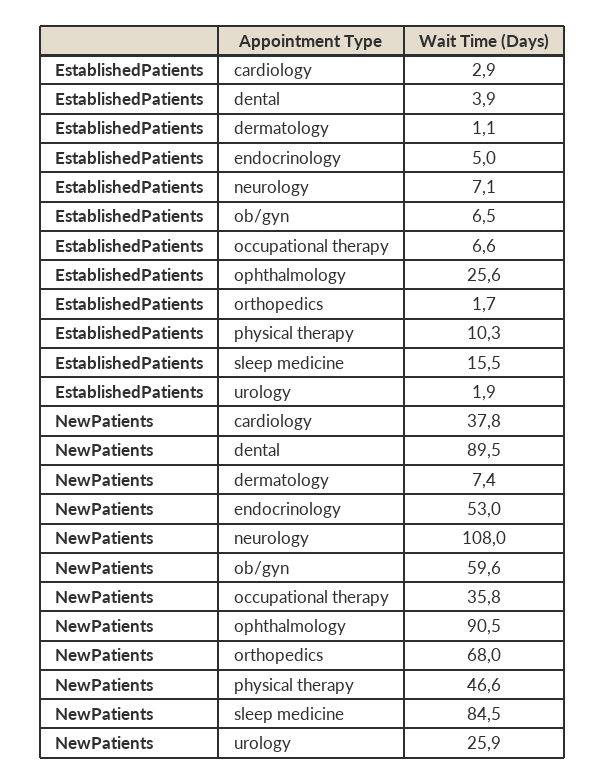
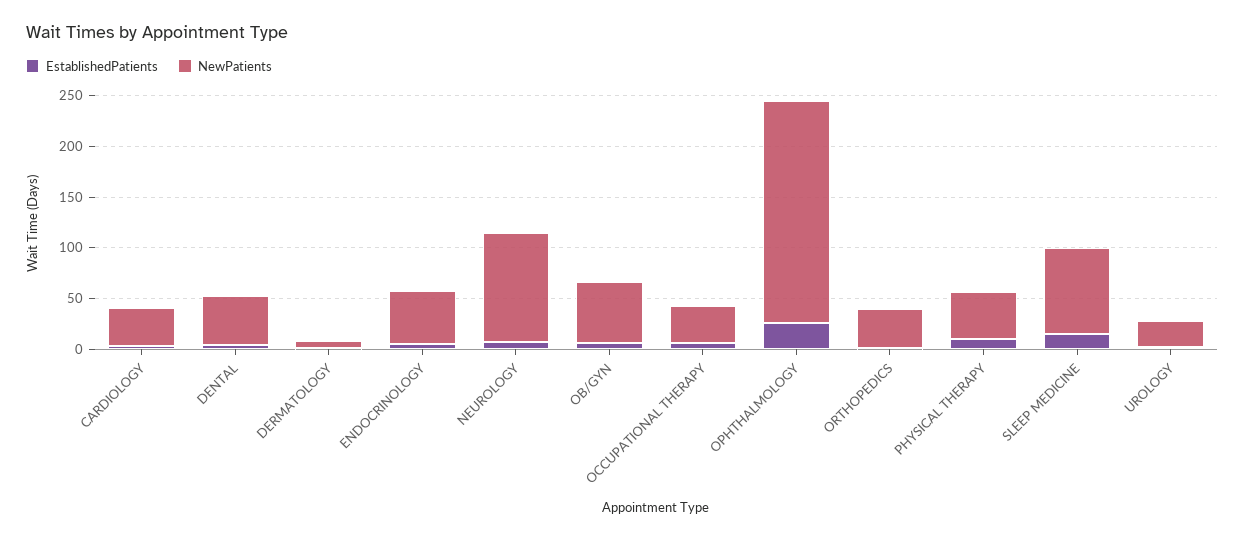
NewPatients, dental: 89.5 -> 50
NewPatients, ophthalmology: 90.5 -> 220
NewPatients, orthopedics: 68 -> 40

